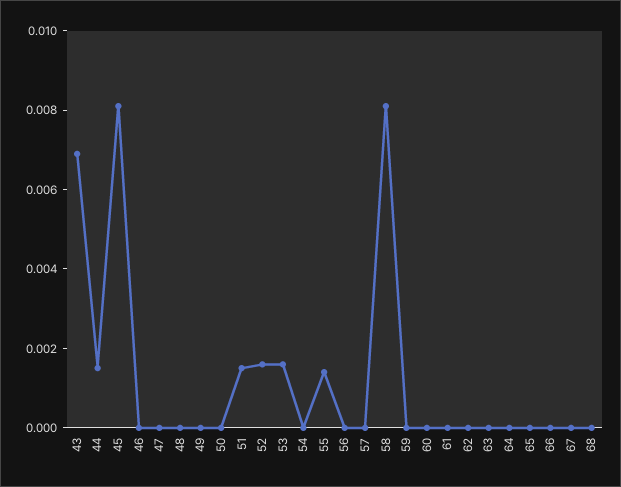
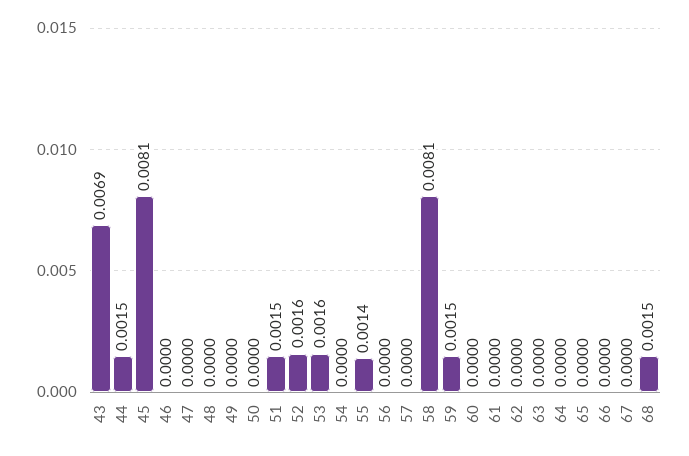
59: 0 -> 0.0015
68: 0 -> 0.0015

